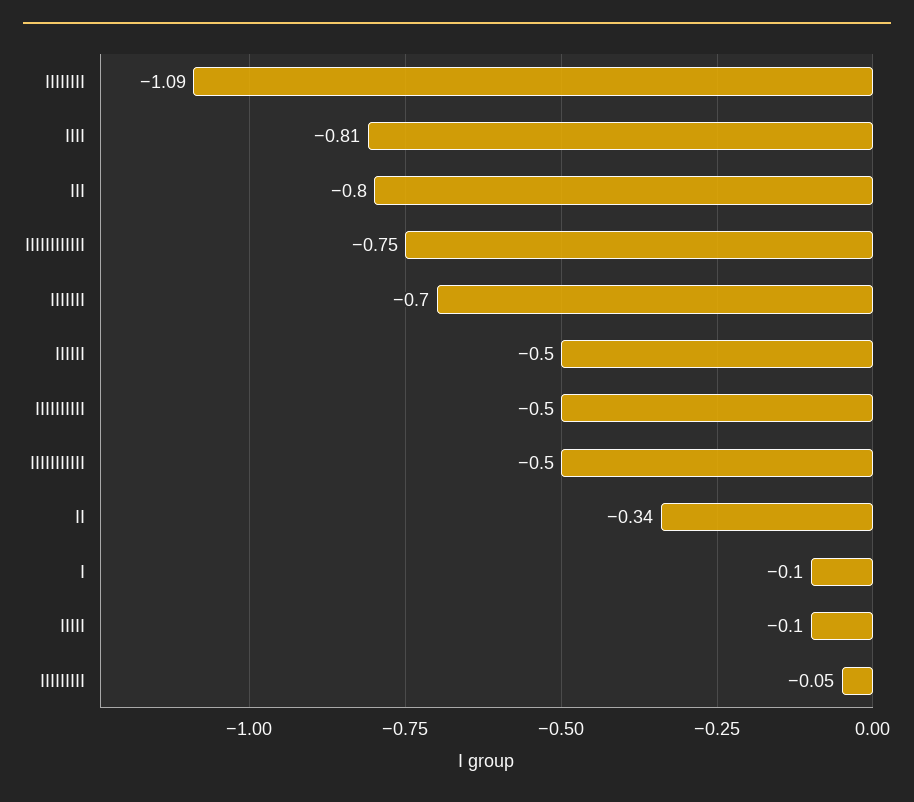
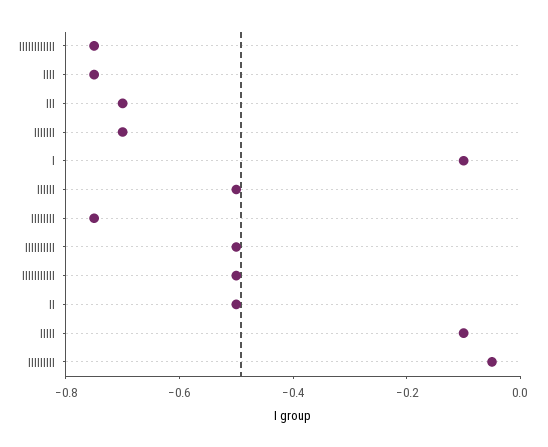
IIIIIIII: -1.09 -> -0.75
IIII: -0.81 -> -0.75
III: -0.8 -> -0.7
II: -0.34 -> -0.5

